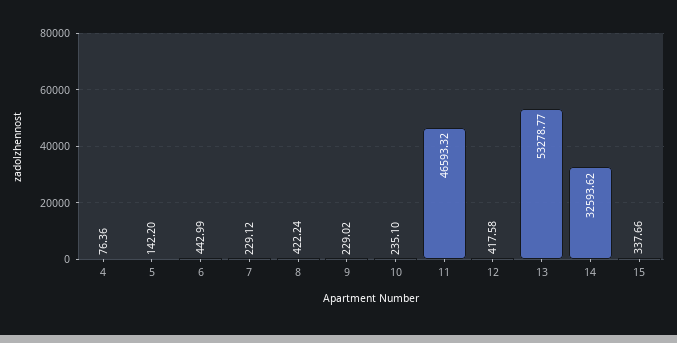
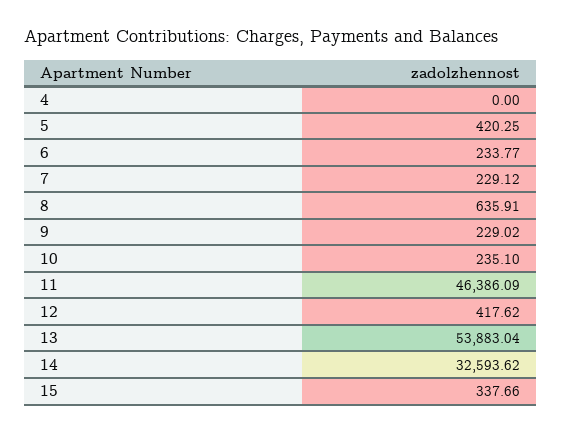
4: 76.36 -> 0
5: 142.2 -> 420.25
6: 442.99 -> 233.77
8: 422.24 -> 635.91
11: 46593.32 -> 46386.09
12: 417.58 -> 417.62
13: 53278.77 -> 53883.04

